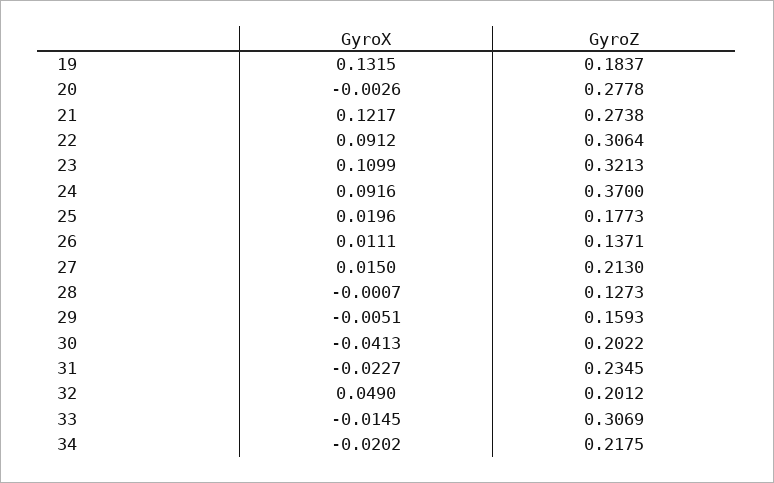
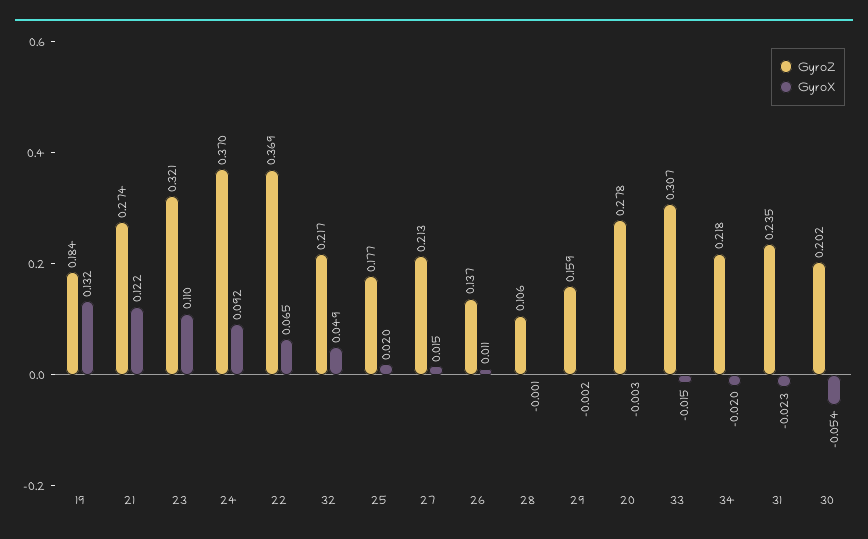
GyroX, 22: 0.0912 -> 0.065
GyroZ, 22: 0.3064 -> 0.369
GyroZ, 28: 0.1273 -> 0.106
GyroX, 29: -0.0051 -> -0.002
GyroX, 30: -0.0413 -> -0.054
GyroZ, 32: 0.2012 -> 0.217

